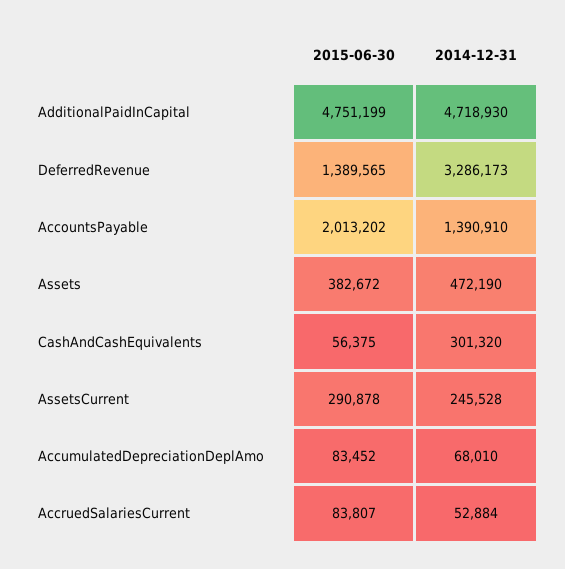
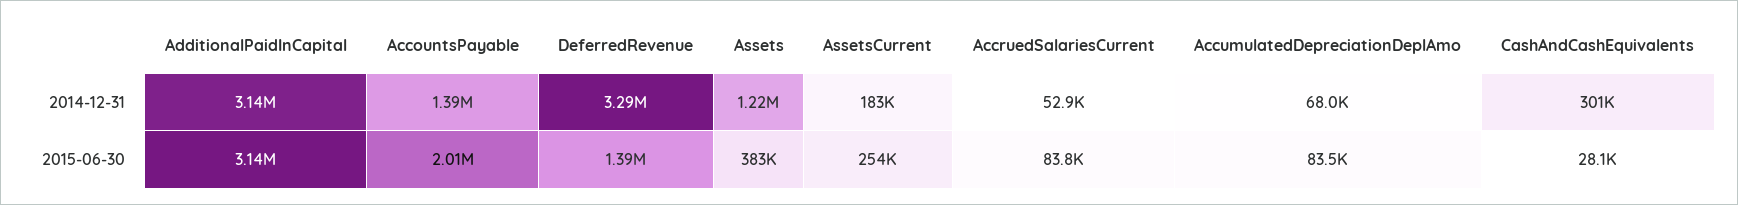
2015-06-30, AdditionalPaidInCapital: 4751199 -> 3140000
2014-12-31, AdditionalPaidInCapital: 4718930 -> 3140000
2014-12-31, Assets: 472190 -> 1220000
2015-06-30, CashAndCashEquivalents: 56375 -> 28100
2015-06-30, AssetsCurrent: 290878 -> 254000
2014-12-31, AssetsCurrent: 245528 -> 183000

